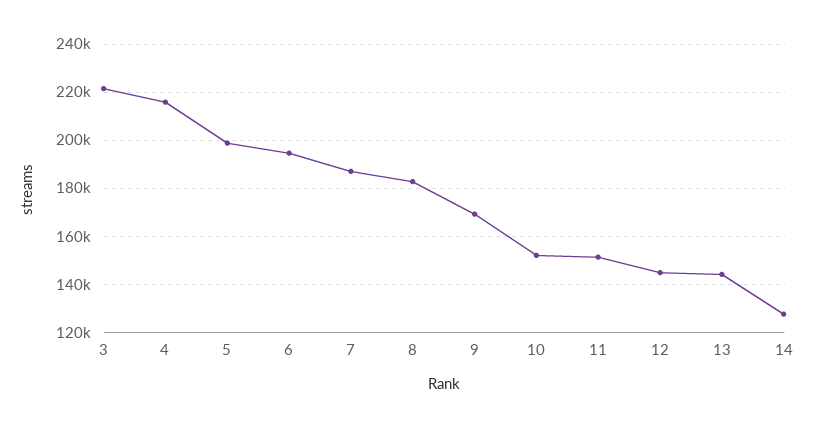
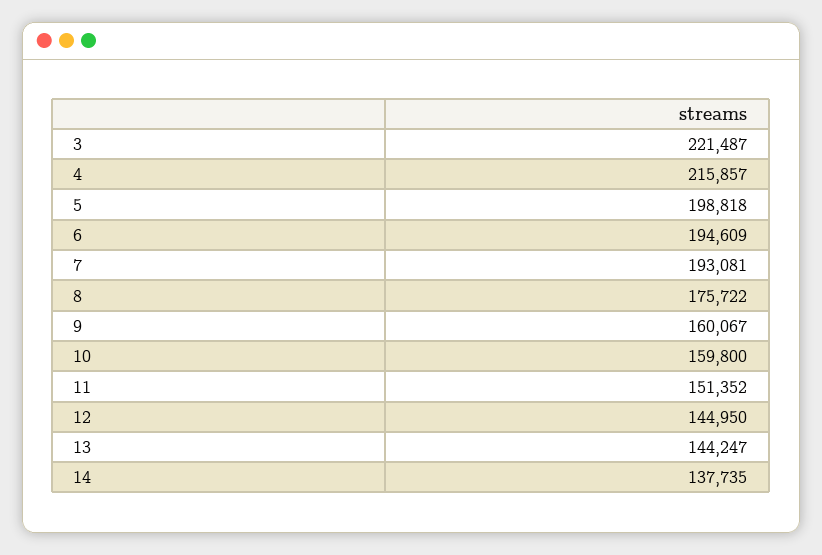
7: 187500 -> 193081
8: 182500 -> 175722
9: 170000 -> 160067
10: 152500 -> 159800
14: 127500 -> 137735

